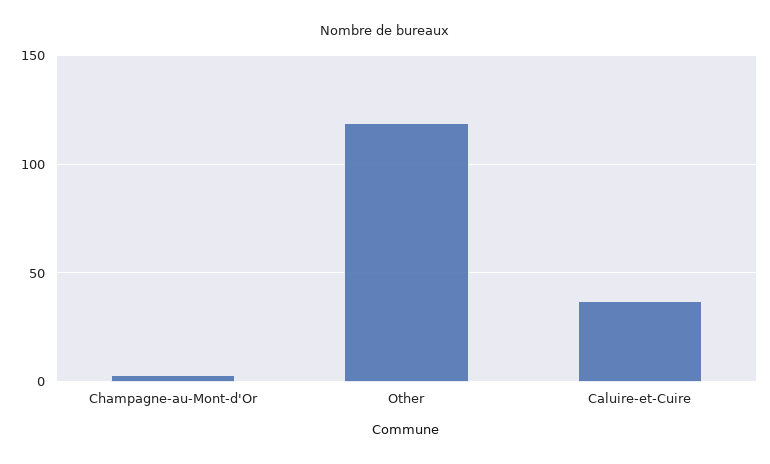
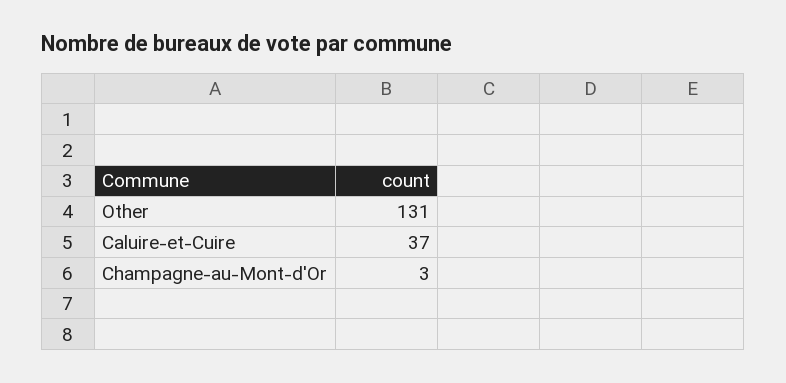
Other: 120 -> 131

